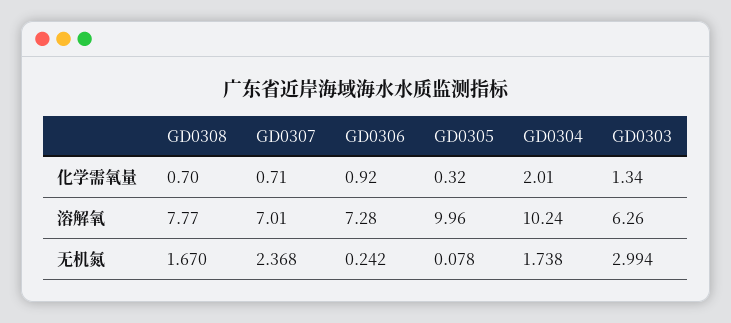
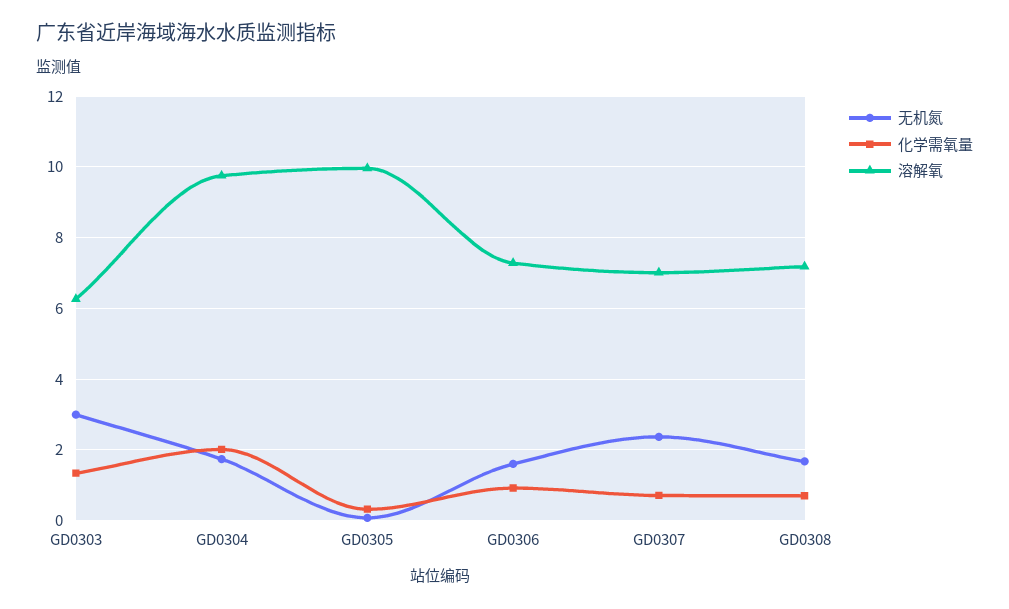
溶解氧, GD0308: 7.77 -> 7.2
溶解氧, GD0304: 10.24 -> 9.8
无机氮, GD0306: 0.242 -> 1.6

